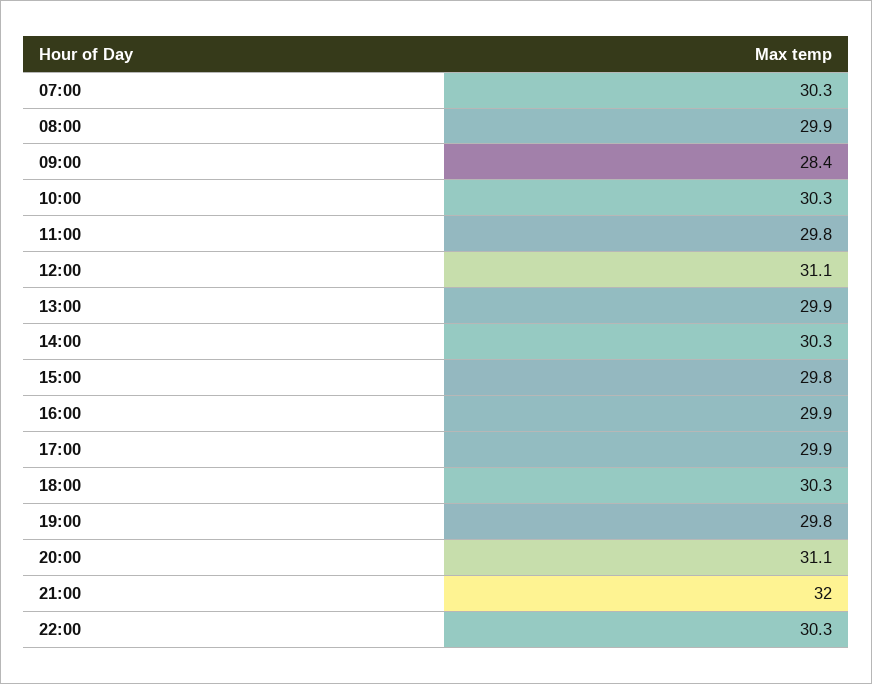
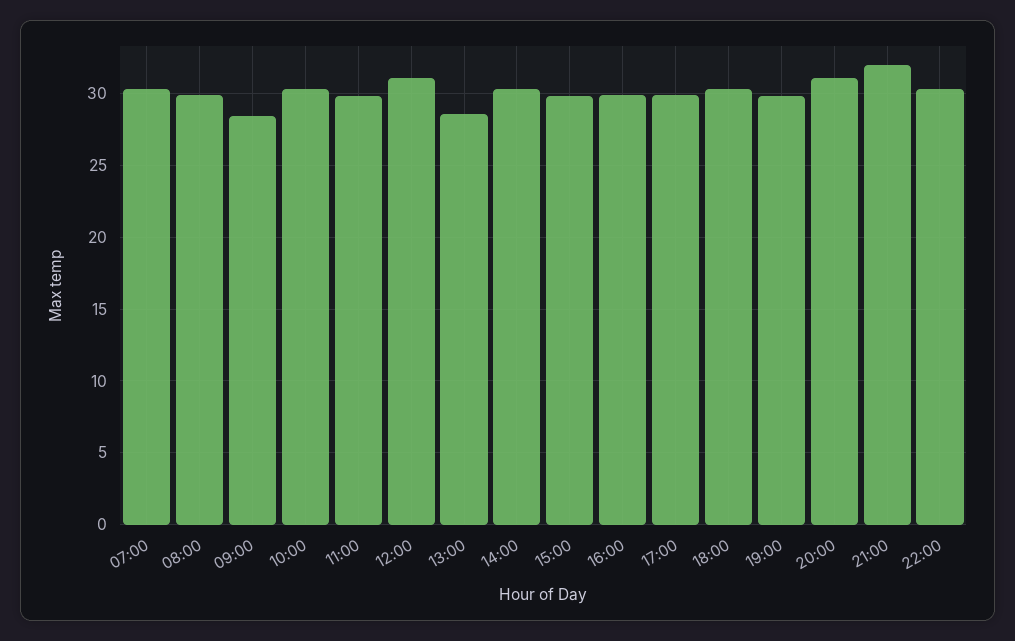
13:00: 29.9 -> 28.5

